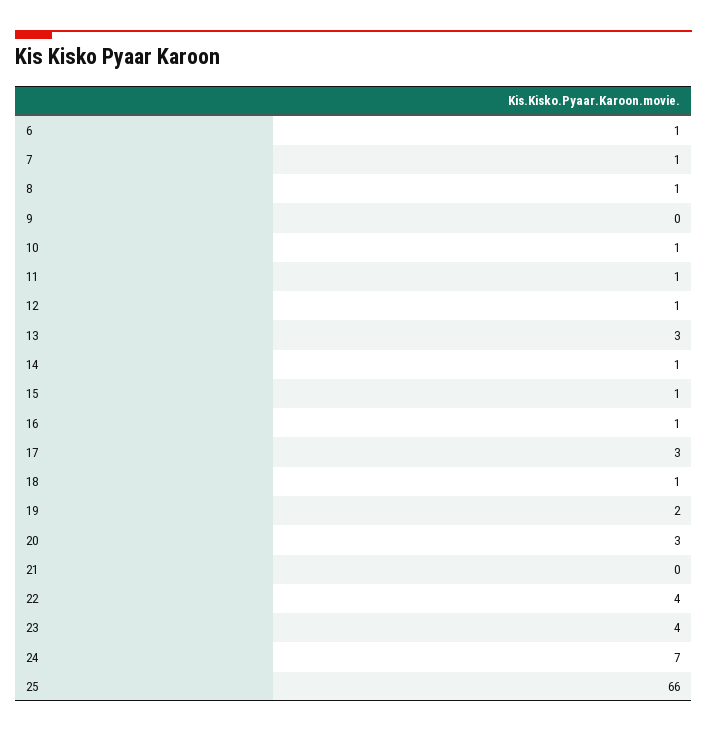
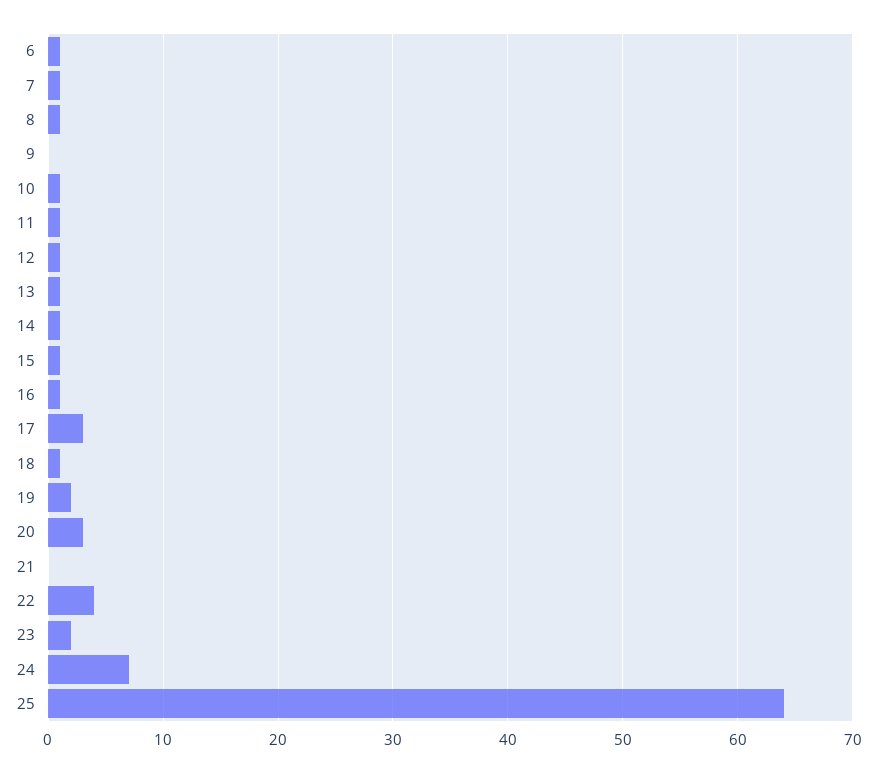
13: 3 -> 1
23: 4 -> 2
25: 66 -> 64

